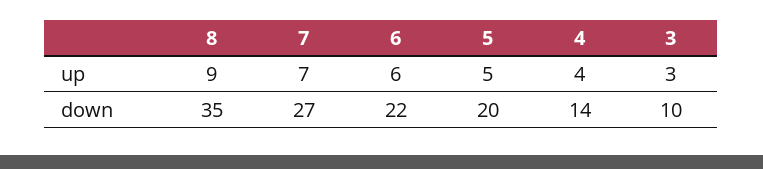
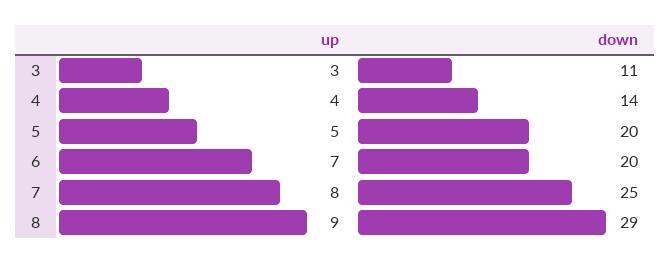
7, up: 7 -> 8
6, up: 6 -> 7
8, down: 35 -> 29
7, down: 27 -> 25
6, down: 22 -> 20
3, down: 10 -> 11

